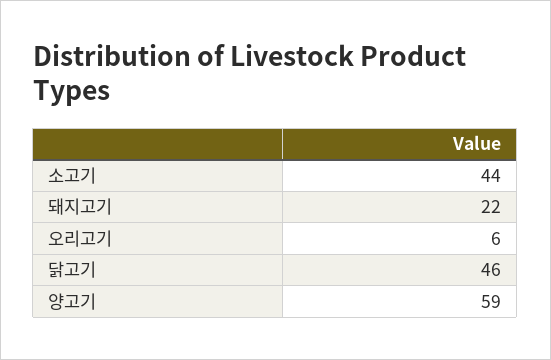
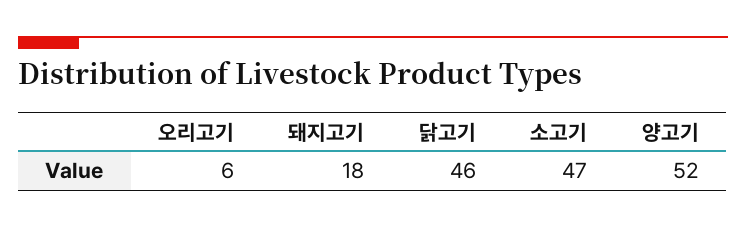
소고기: 44 -> 47
돼지고기: 22 -> 18
양고기: 59 -> 52

